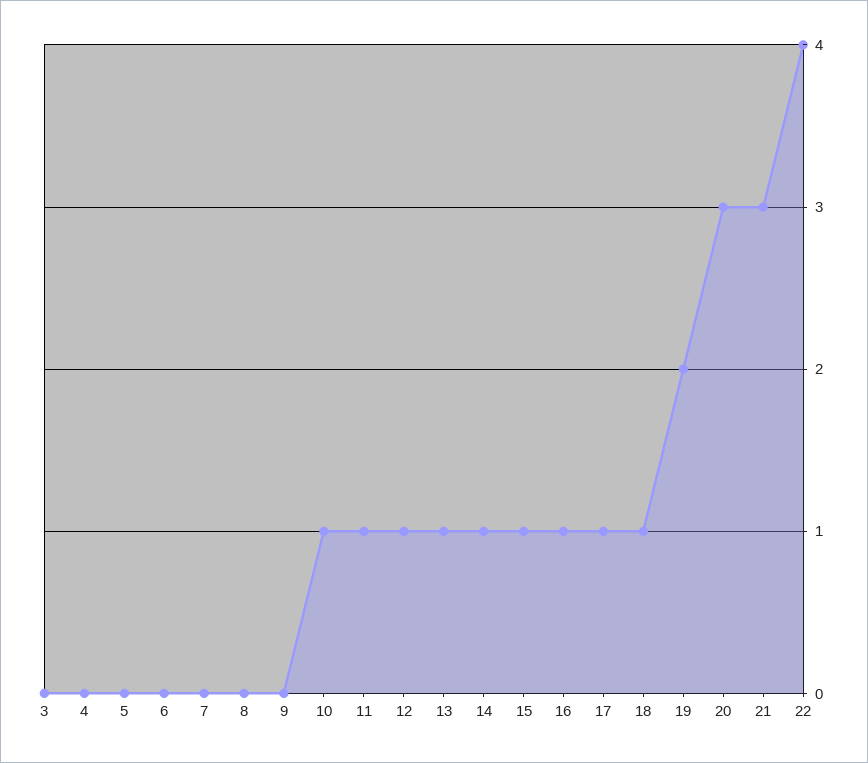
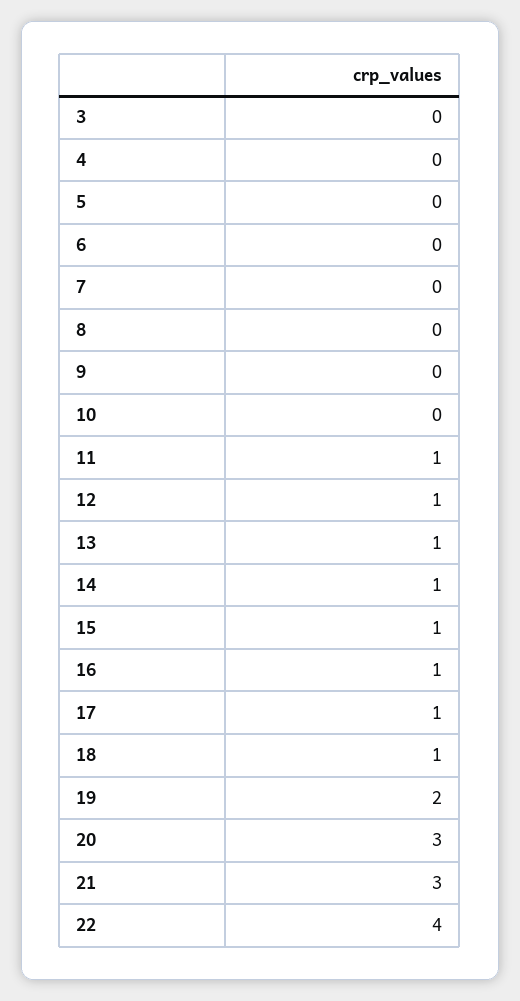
10: 1 -> 0

